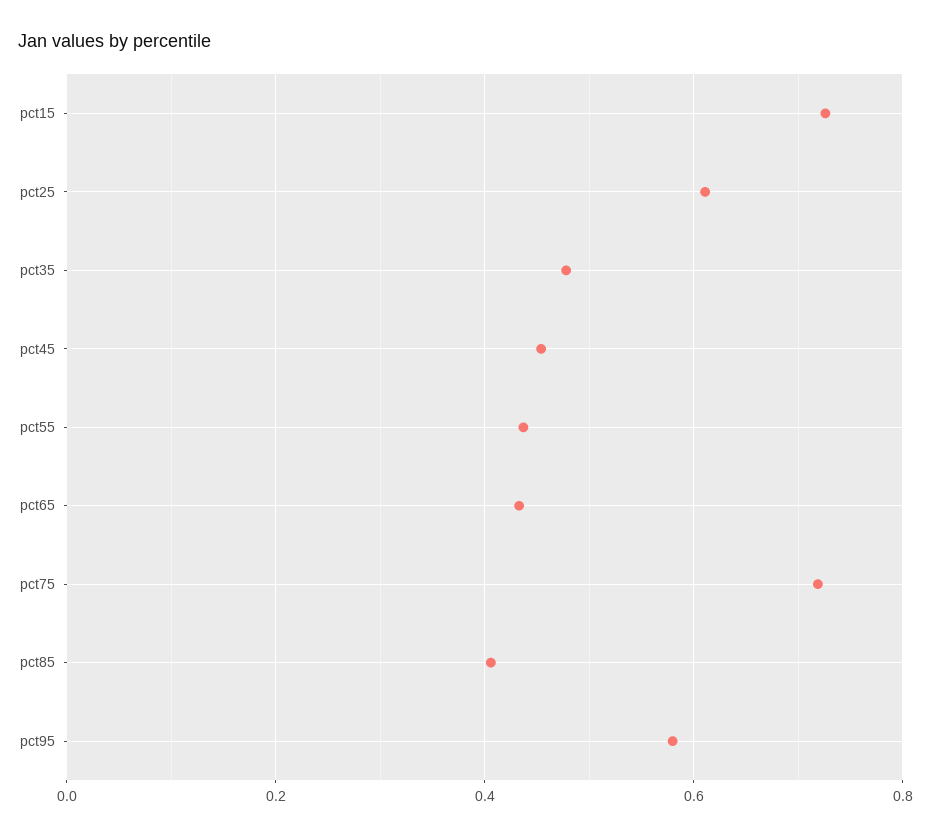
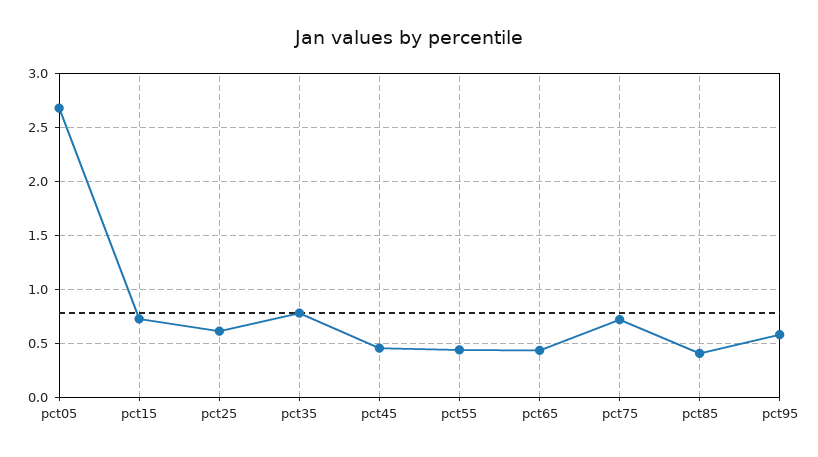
pct35: 0.48 -> 0.8
pct05: none -> 2.7

